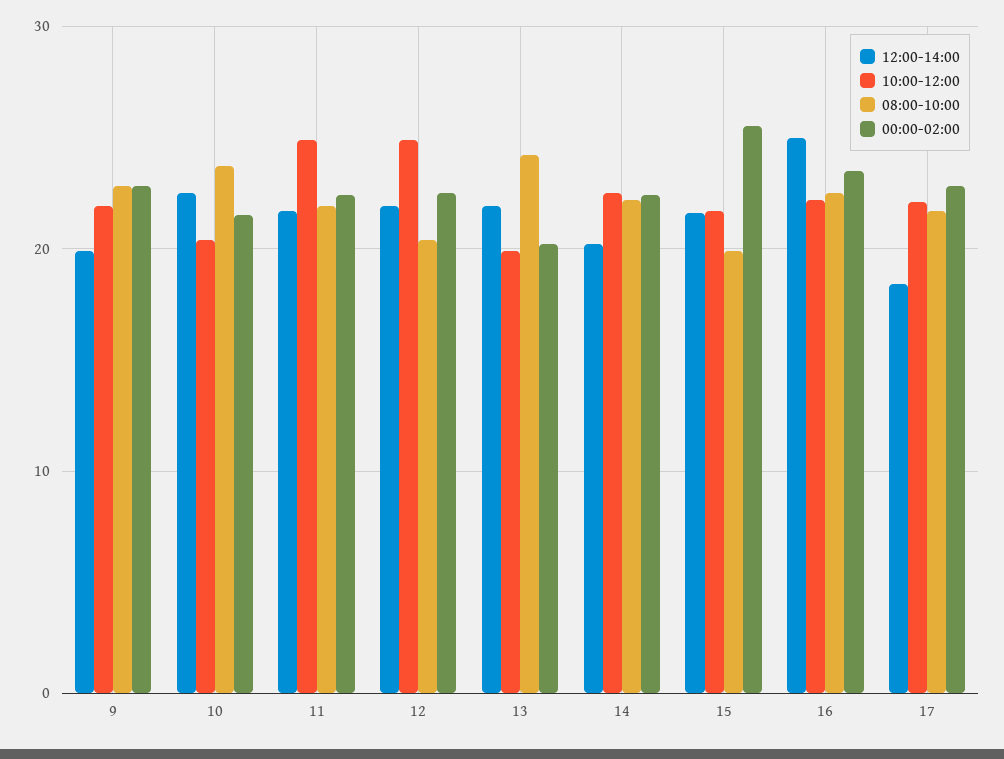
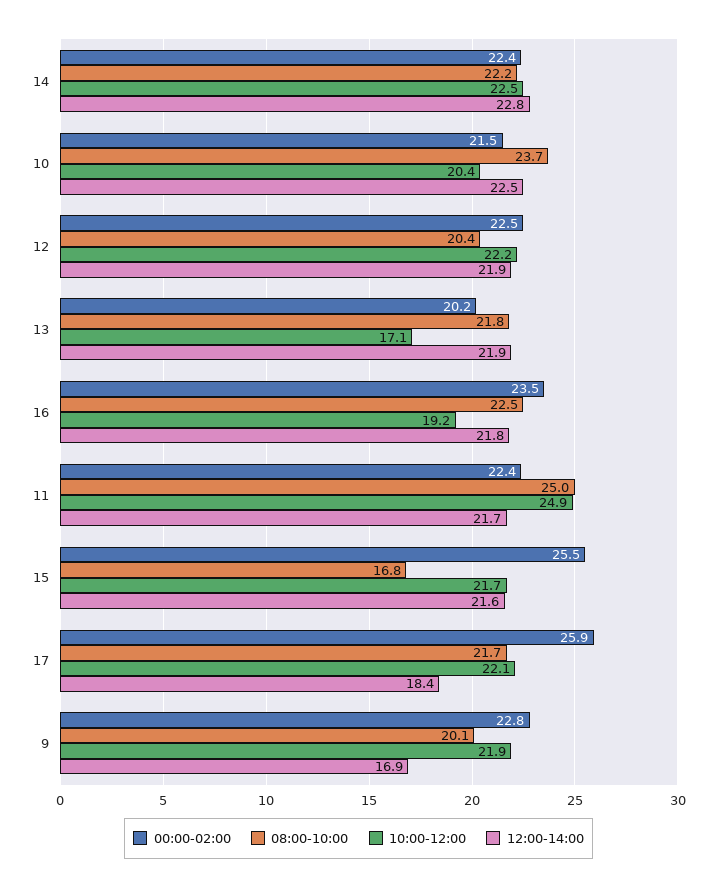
12:00-14:00, 9: 20 -> 16.9
08:00-10:00, 9: 23 -> 20.1
08:00-10:00, 11: 22 -> 25
10:00-12:00, 12: 25 -> 22.2
10:00-12:00, 13: 20 -> 17.1
08:00-10:00, 13: 24 -> 21.8
12:00-14:00, 14: 20 -> 22.8
08:00-10:00, 15: 20 -> 16.8
12:00-14:00, 16: 25 -> 21.8
10:00-12:00, 16: 22 -> 19.2
00:00-02:00, 17: 23 -> 25.9

